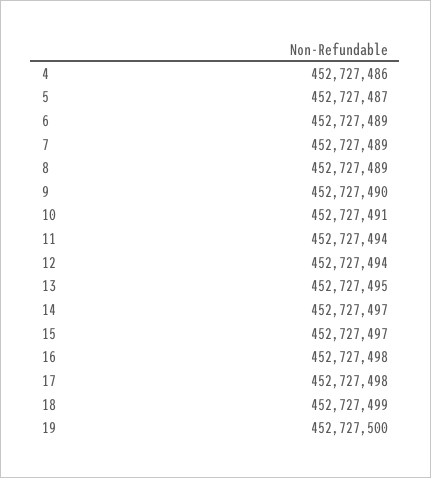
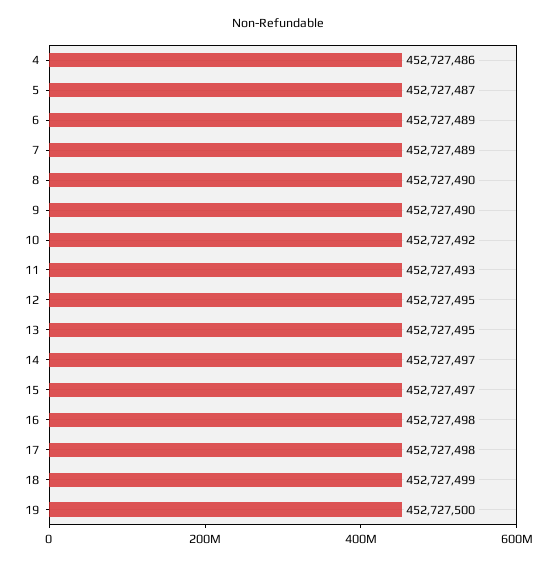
8: 452727489 -> 452727490
10: 452727491 -> 452727492
11: 452727494 -> 452727493
12: 452727494 -> 452727495

